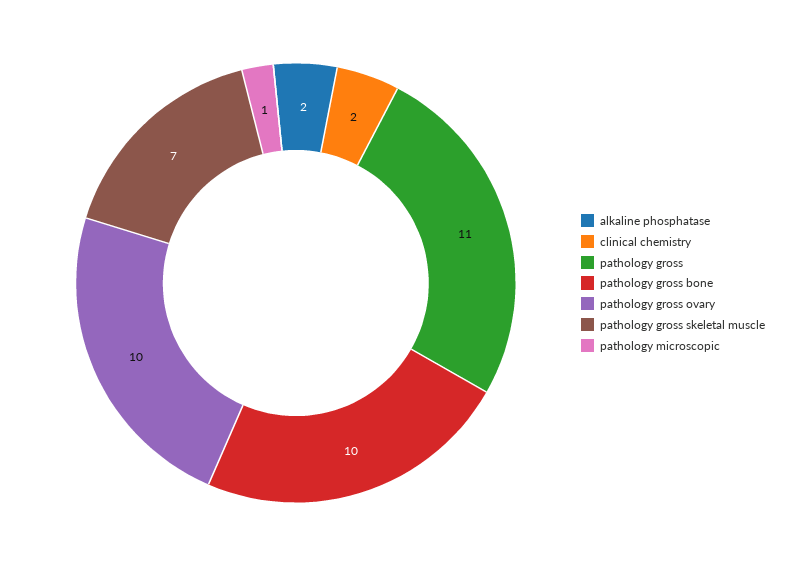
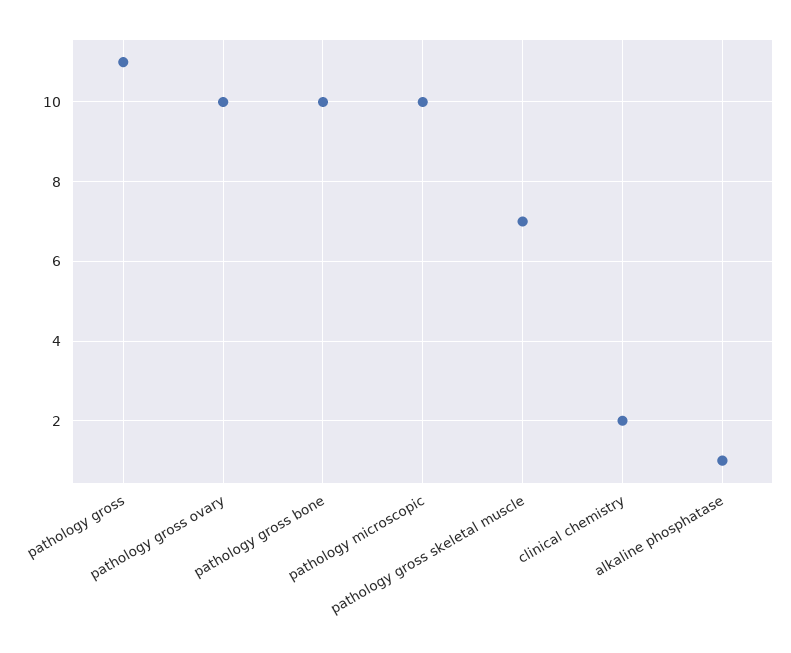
alkaline phosphatase: 2 -> 1
pathology microscopic: 1 -> 10

